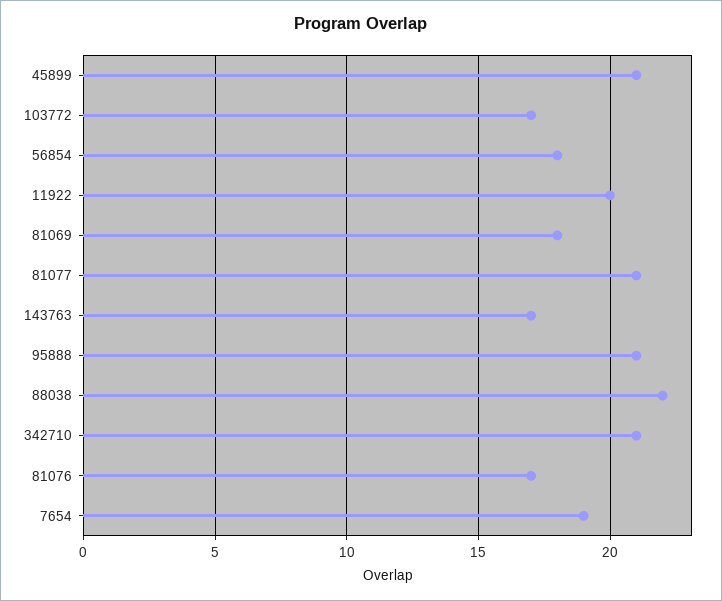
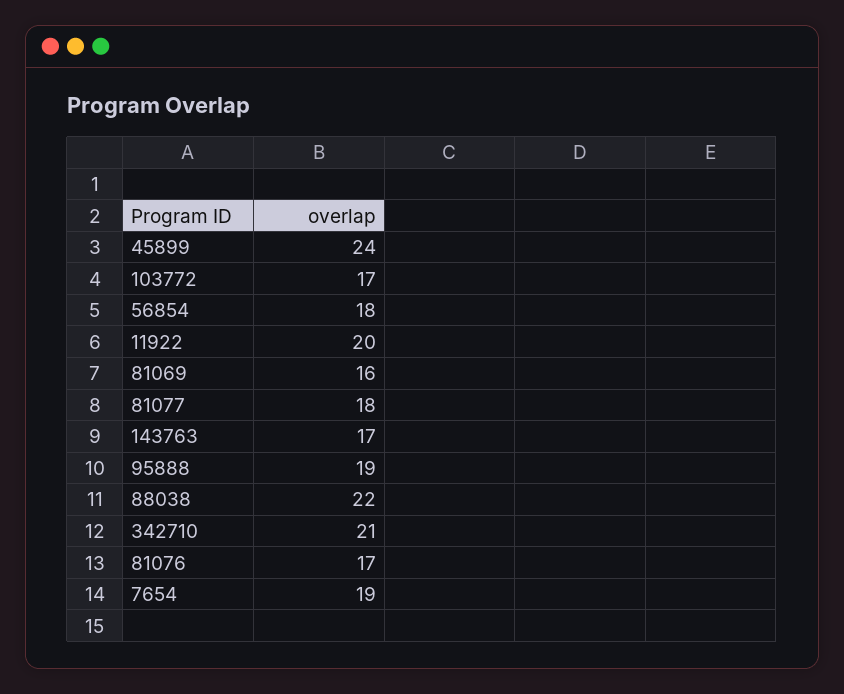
45899: 21 -> 24
81069: 18 -> 16
81077: 21 -> 18
95888: 21 -> 19

